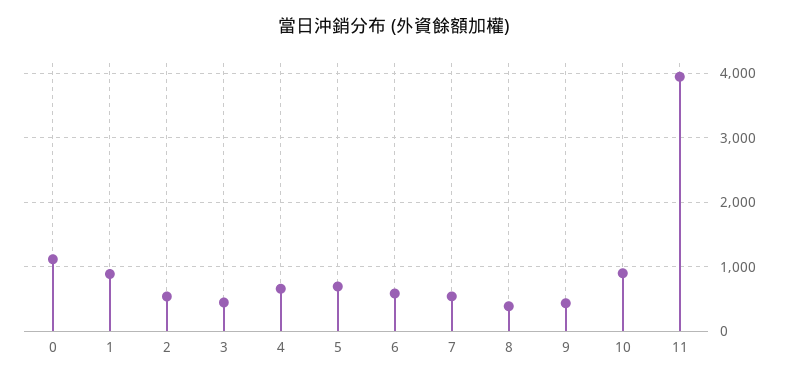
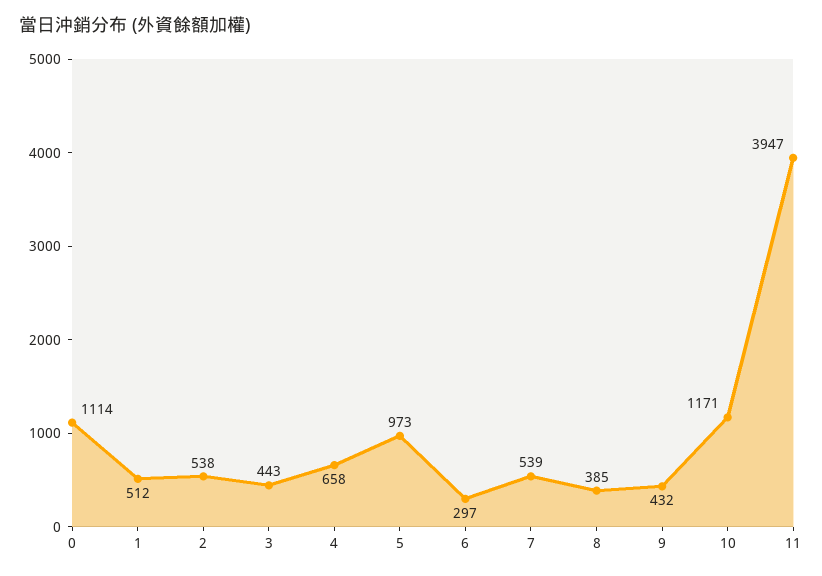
1: 900 -> 512
5: 700 -> 973
6: 600 -> 297
10: 900 -> 1171

